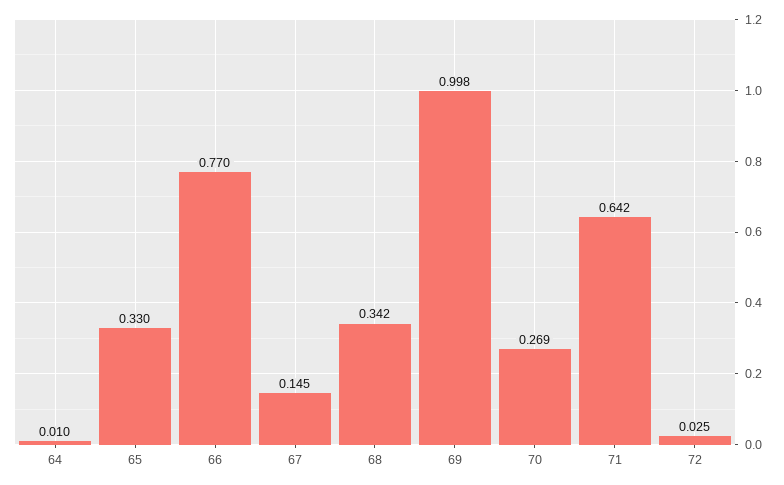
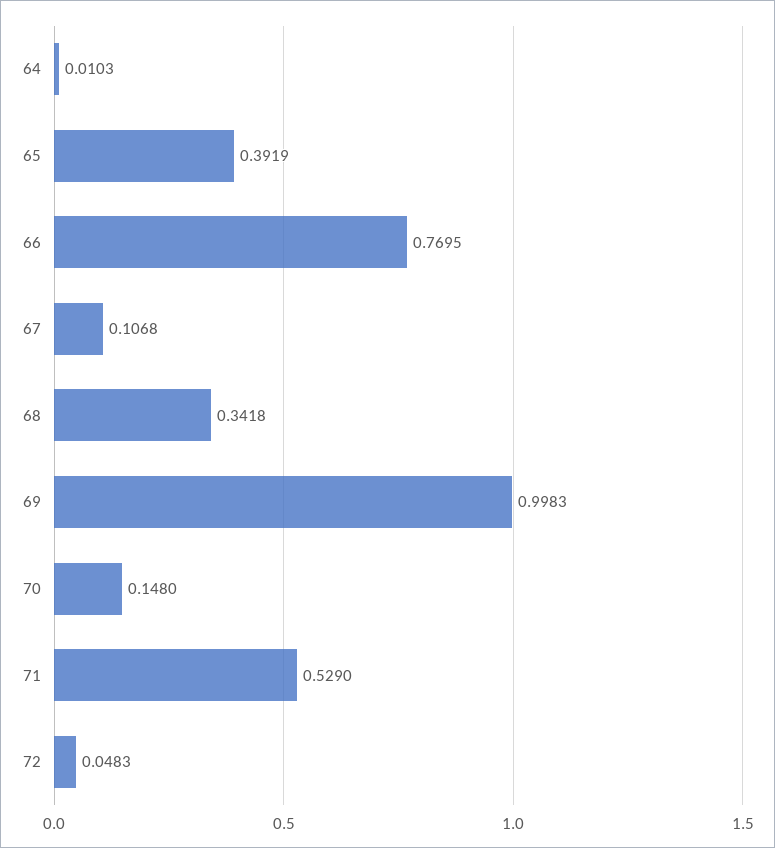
65: 0.33 -> 0.3919
67: 0.145 -> 0.1068
70: 0.269 -> 0.148
71: 0.642 -> 0.529
72: 0.025 -> 0.0483

